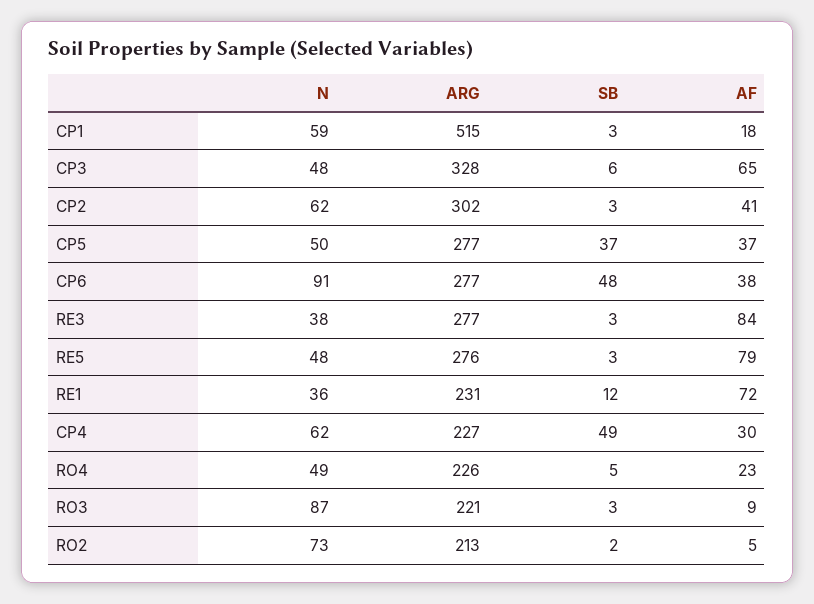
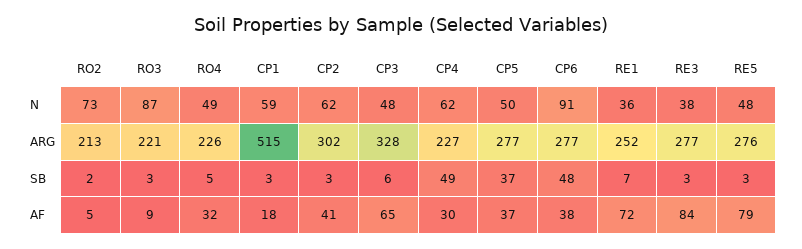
ARG, RE1: 231 -> 252
SB, RE1: 12 -> 7
AF, RO4: 23 -> 32

